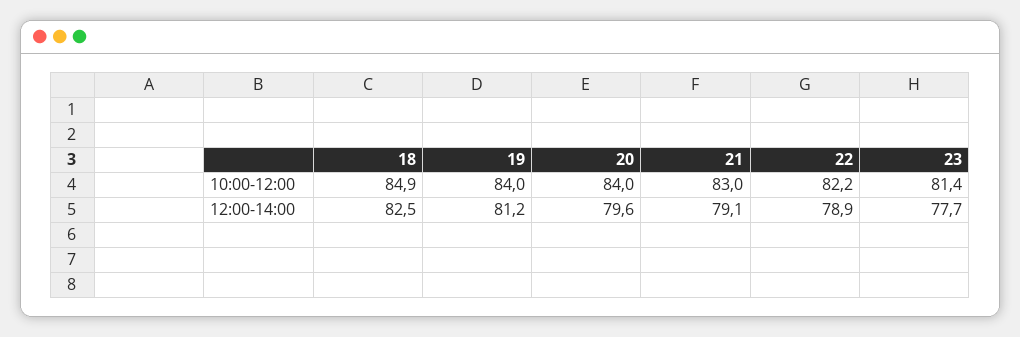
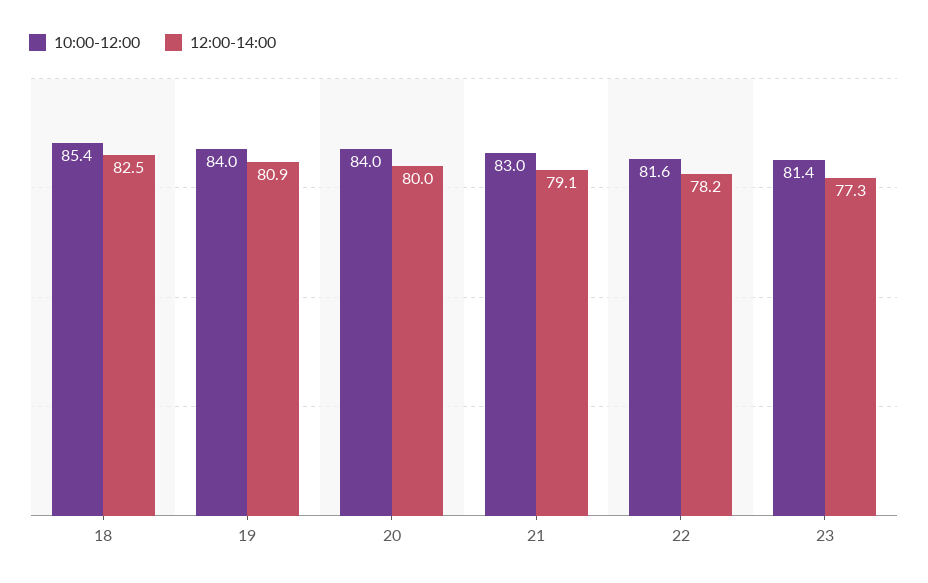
10:00-12:00, 18: 84.9 -> 85.4
10:00-12:00, 22: 82.2 -> 81.6
12:00-14:00, 19: 81.2 -> 80.9
12:00-14:00, 20: 79.6 -> 80
12:00-14:00, 22: 78.9 -> 78.2
12:00-14:00, 23: 77.7 -> 77.3

